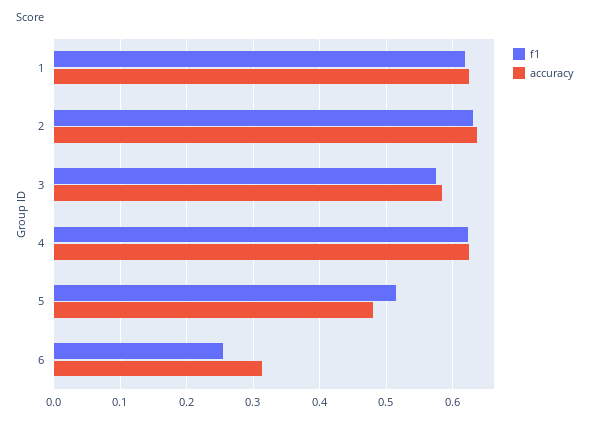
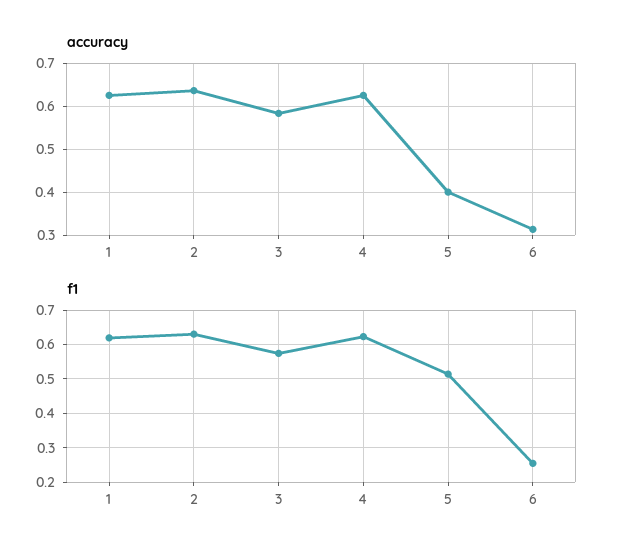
accuracy, 5: 0.48 -> 0.4

